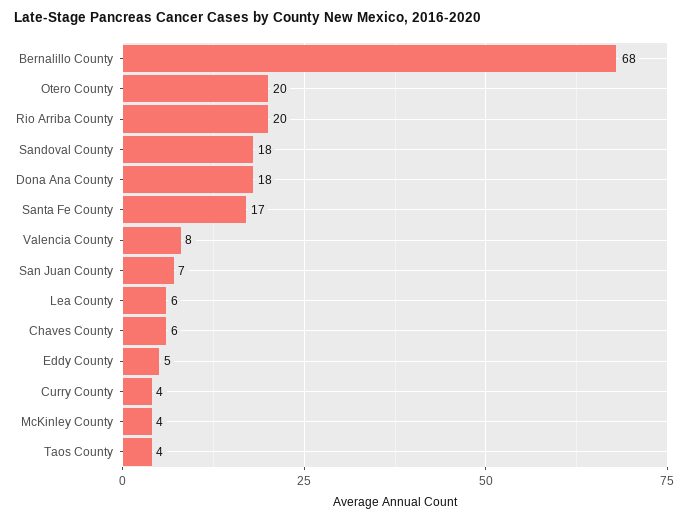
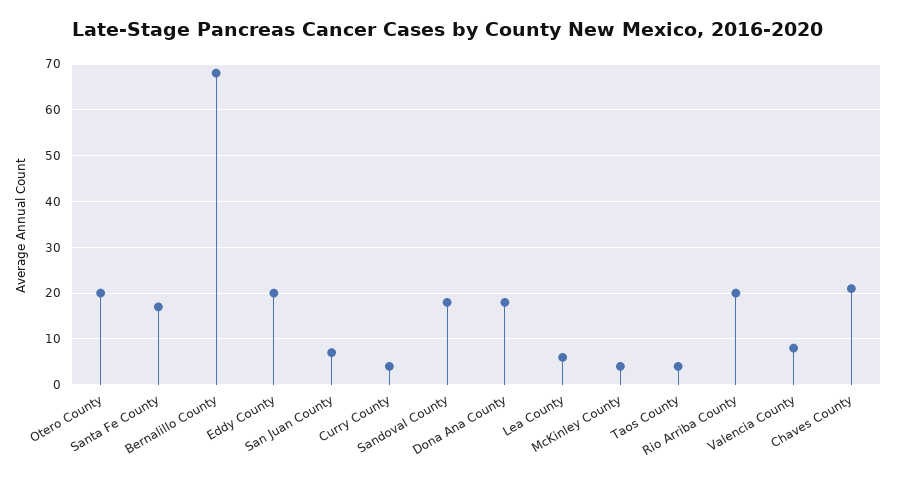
Chaves County: 6 -> 20
Eddy County: 5 -> 20

